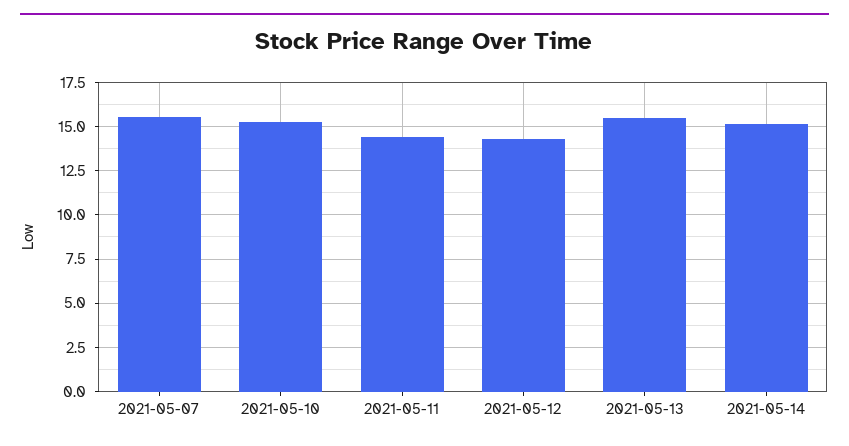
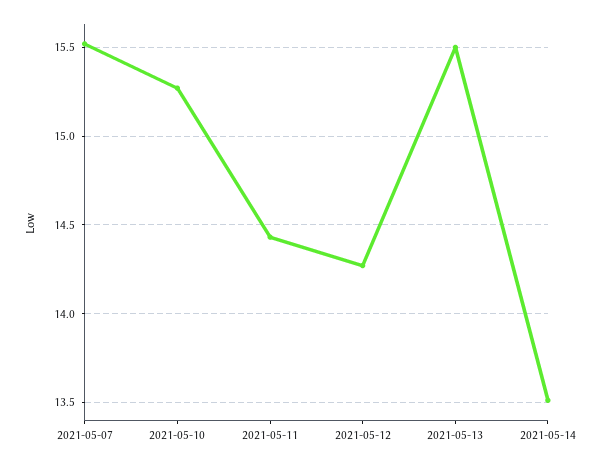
2021-05-14: 15 -> 13.5

